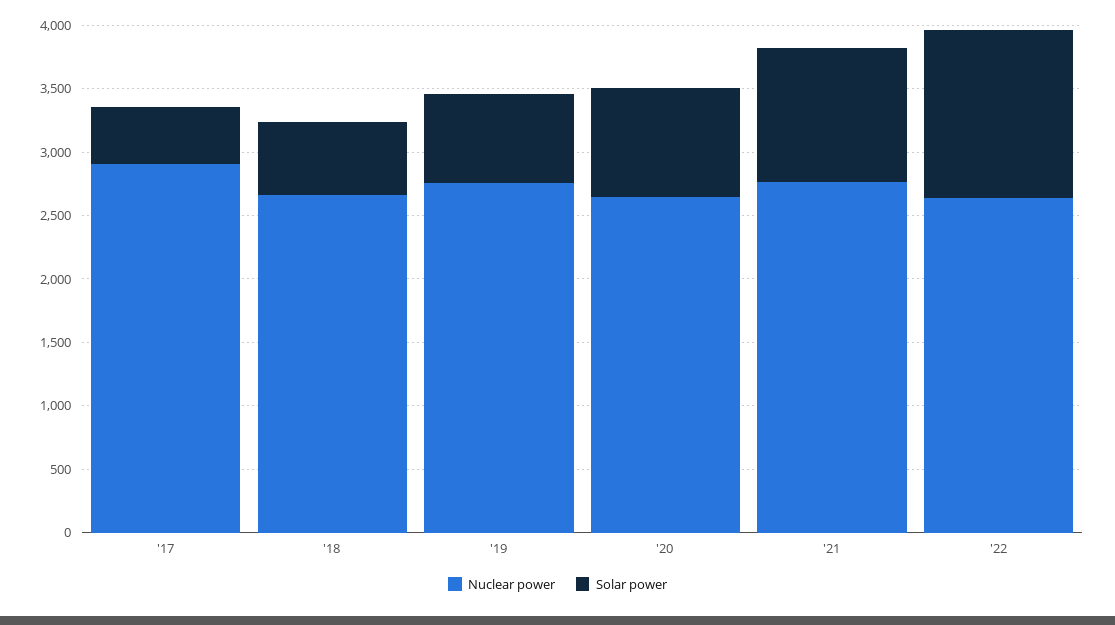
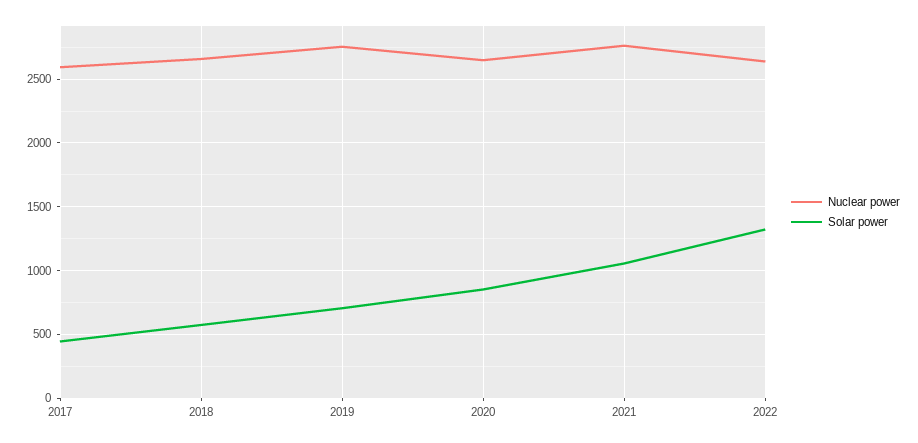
Nuclear power, '17: 2900 -> 2600

